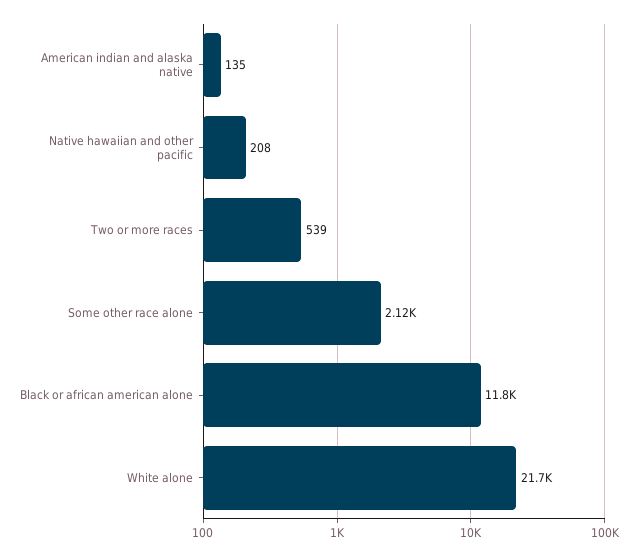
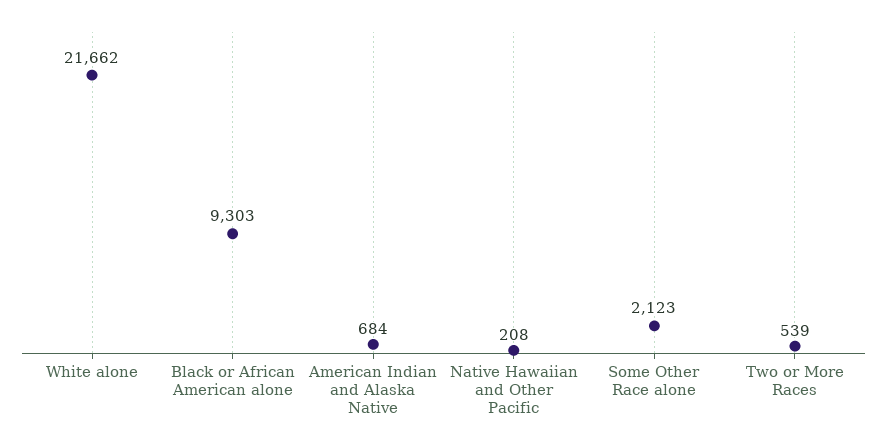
American indian and alaska native: 135 -> 684
Black or african american alone: 11800 -> 9303

